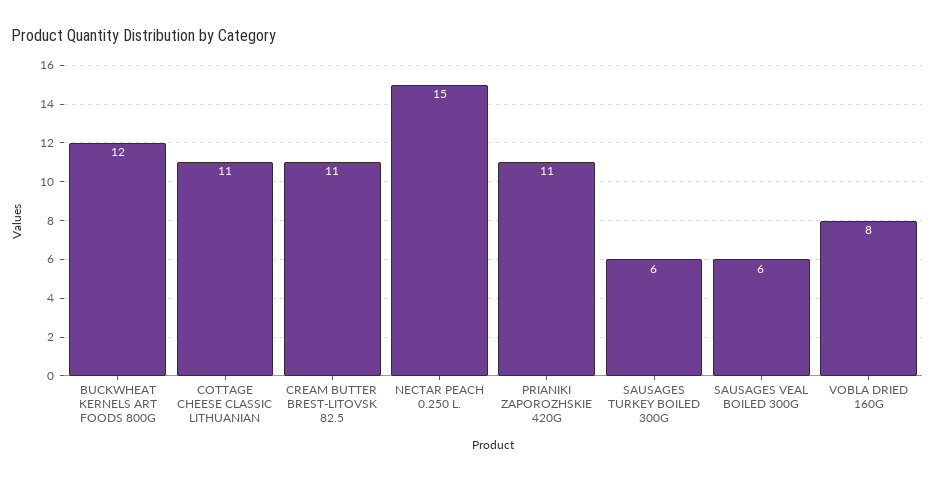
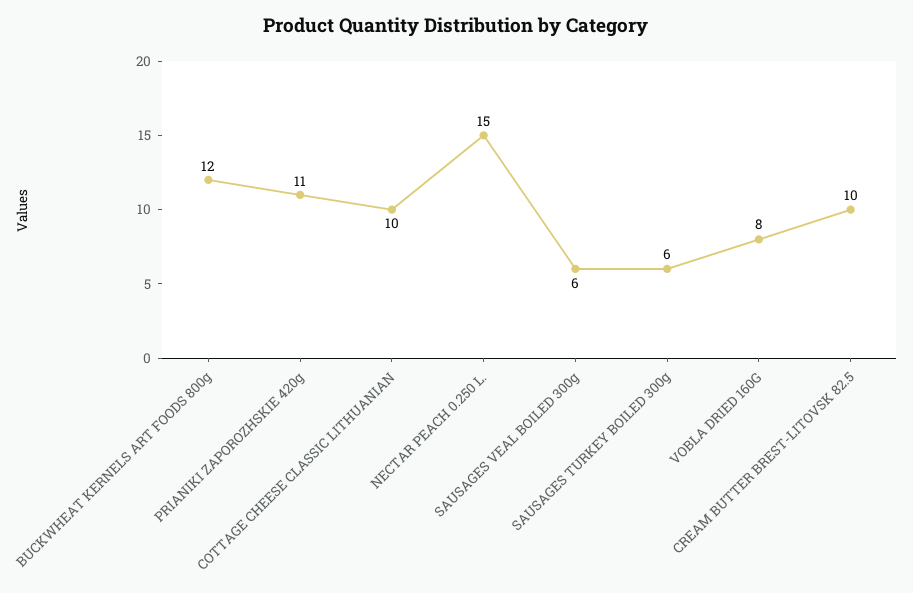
COTTAGE CHEESE CLASSIC LITHUANIAN: 11 -> 10
CREAM BUTTER BREST-LITOVSK 82.5: 11 -> 10

